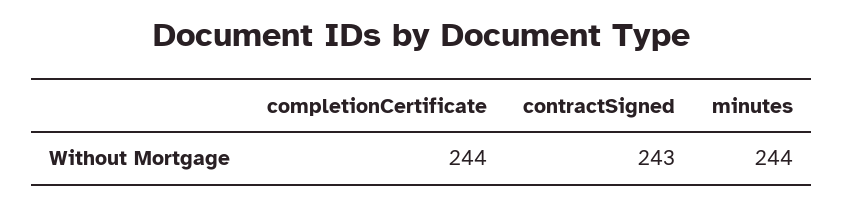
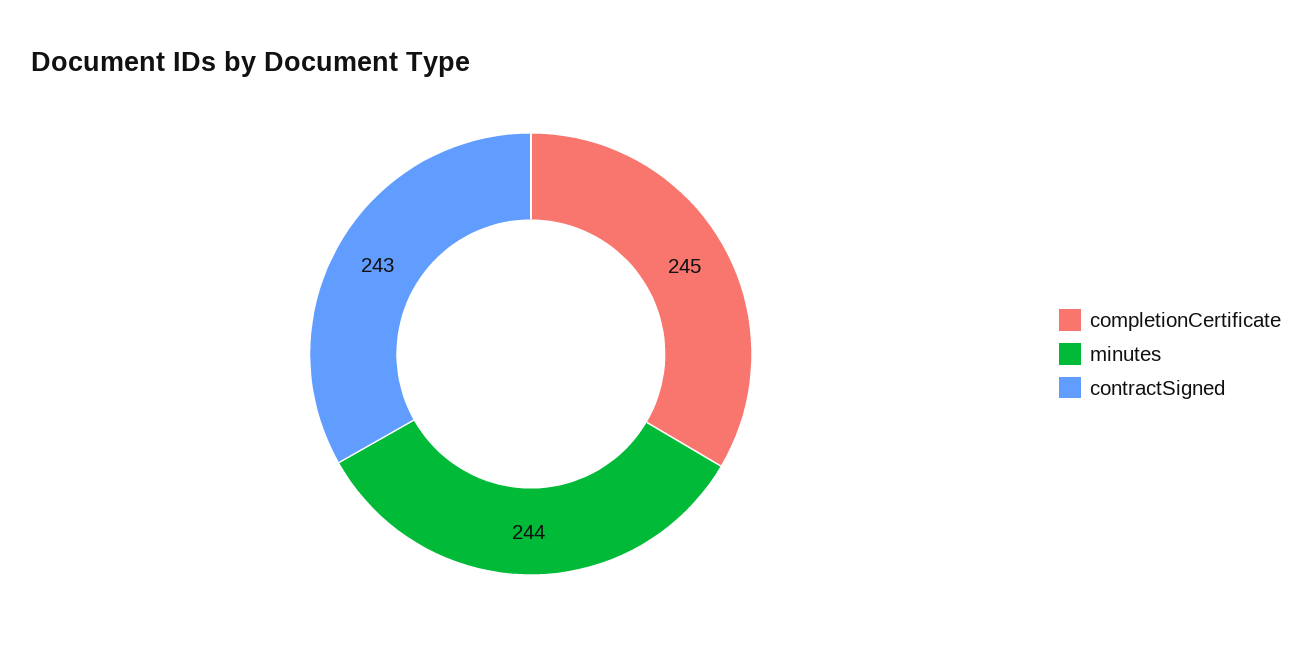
completionCertificate: 244 -> 245

